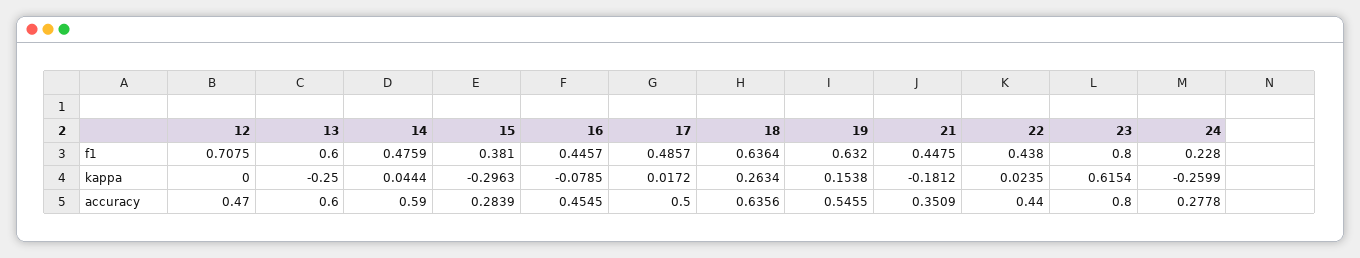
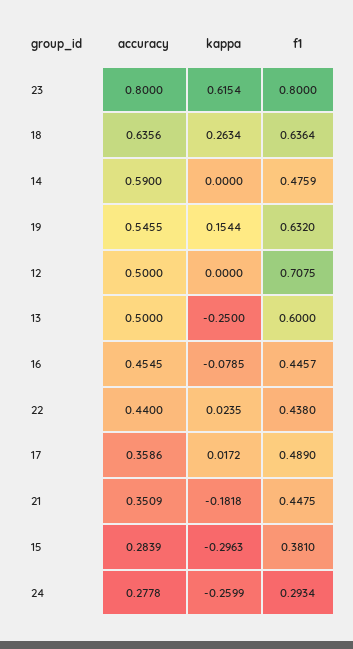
17, f1: 0.4857 -> 0.489
24, f1: 0.228 -> 0.2934
14, kappa: 0.0444 -> 0
19, kappa: 0.1538 -> 0.1544
21, kappa: -0.1812 -> -0.1818
12, accuracy: 0.47 -> 0.5
13, accuracy: 0.6 -> 0.5
17, accuracy: 0.5 -> 0.3586

